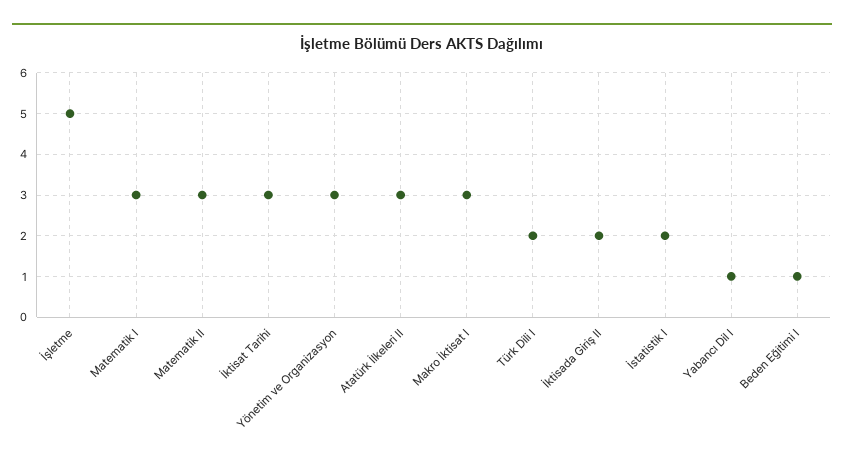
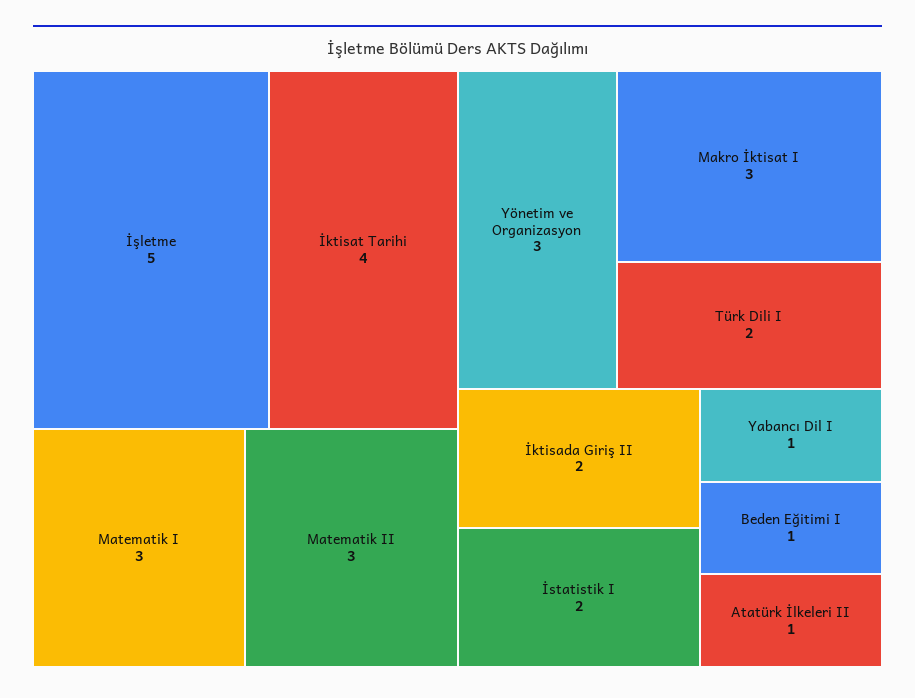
İktisat Tarihi: 3 -> 4
Atatürk İlkeleri II: 3 -> 1

